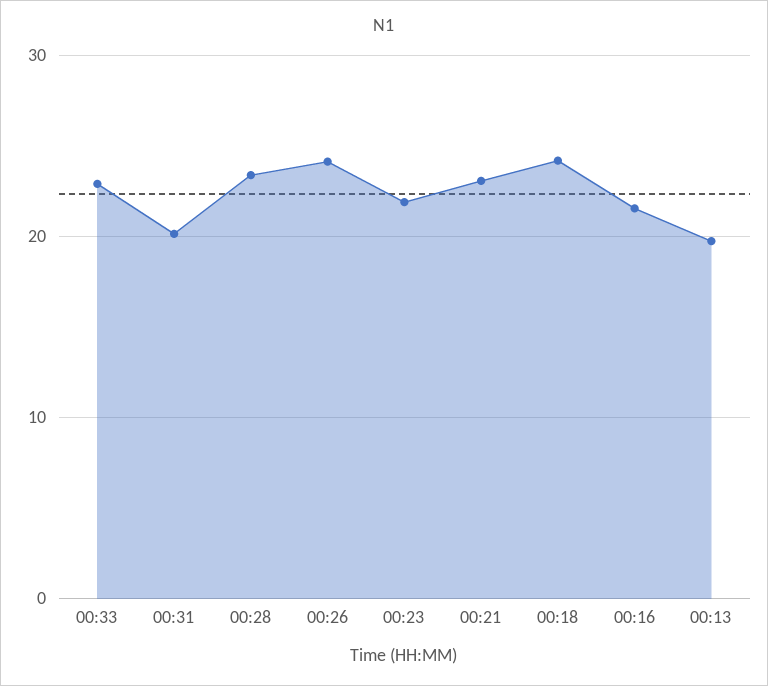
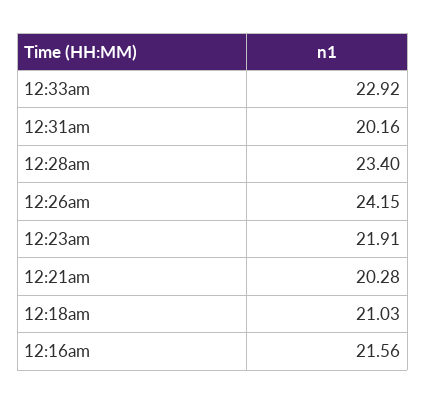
00:21: 23 -> 20.28
00:18: 24 -> 21.03
00:13: 20 -> none

